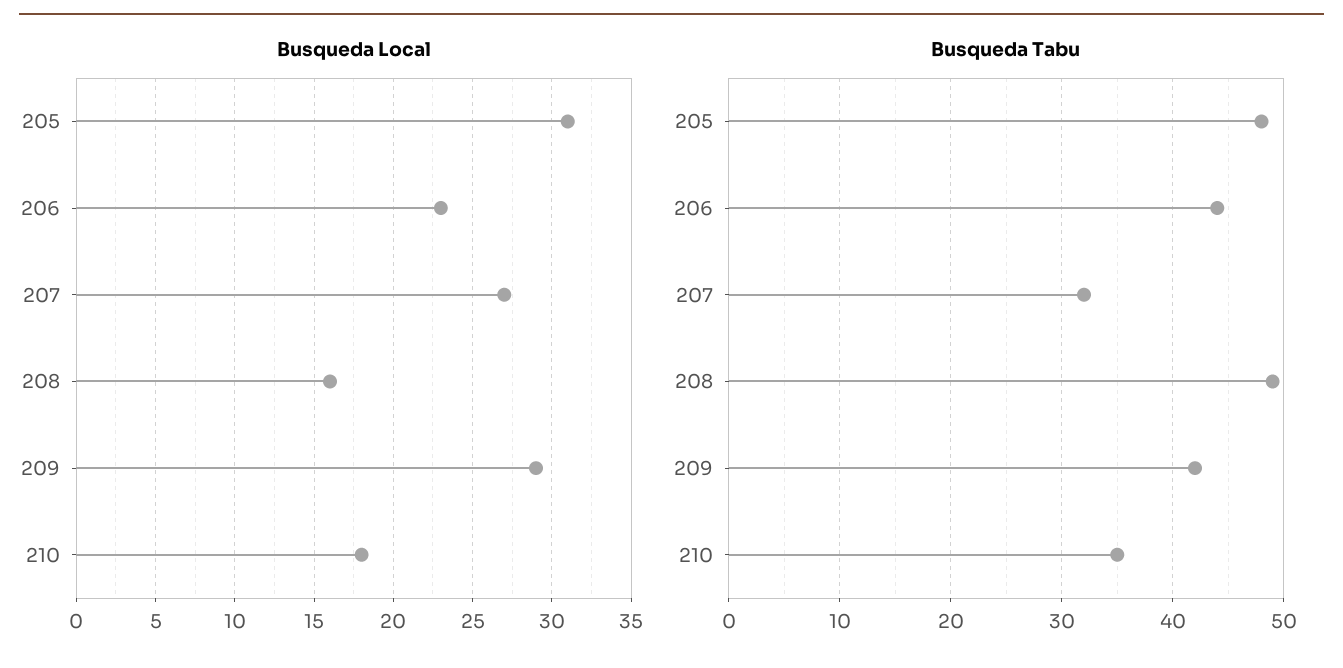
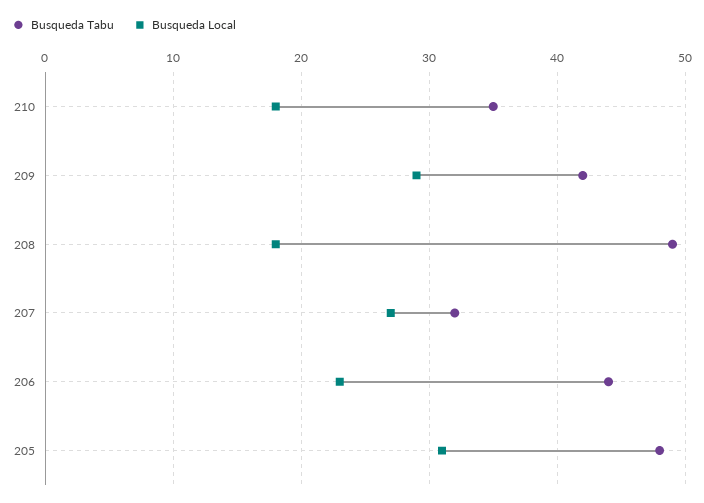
Busqueda Local, 208: 16 -> 18

